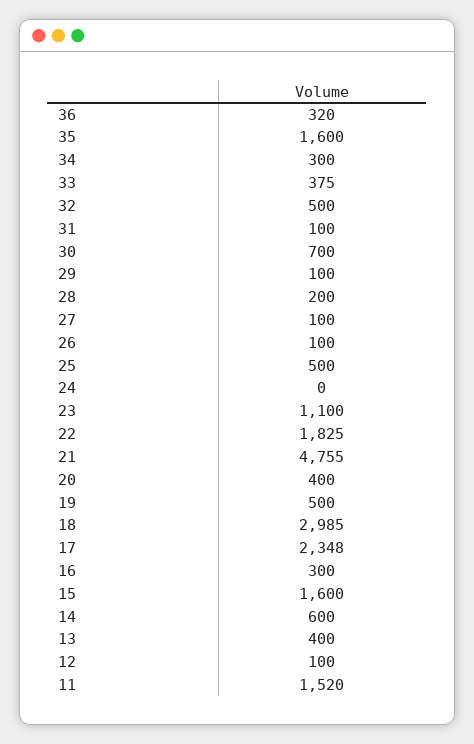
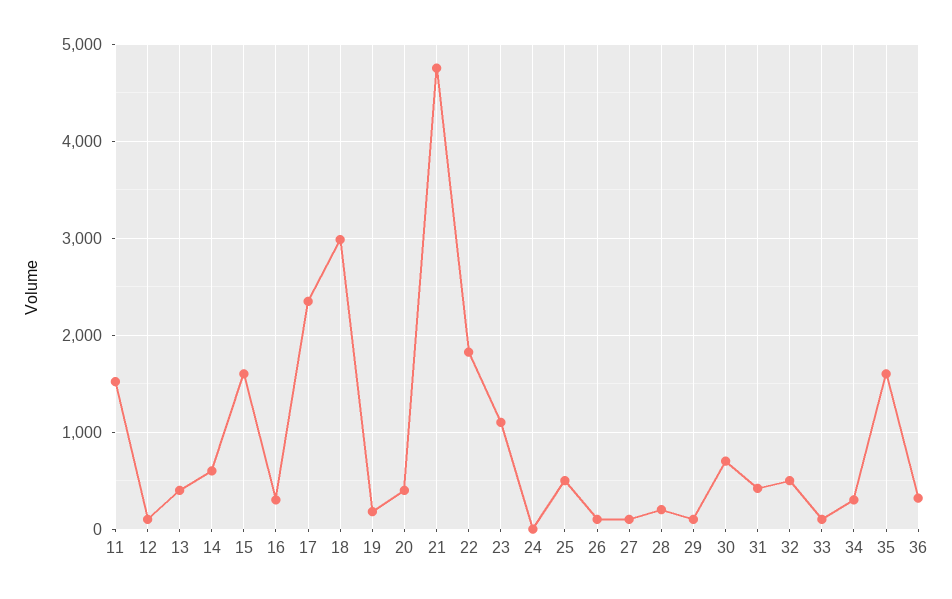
33: 375 -> 100
31: 100 -> 400
19: 500 -> 200

